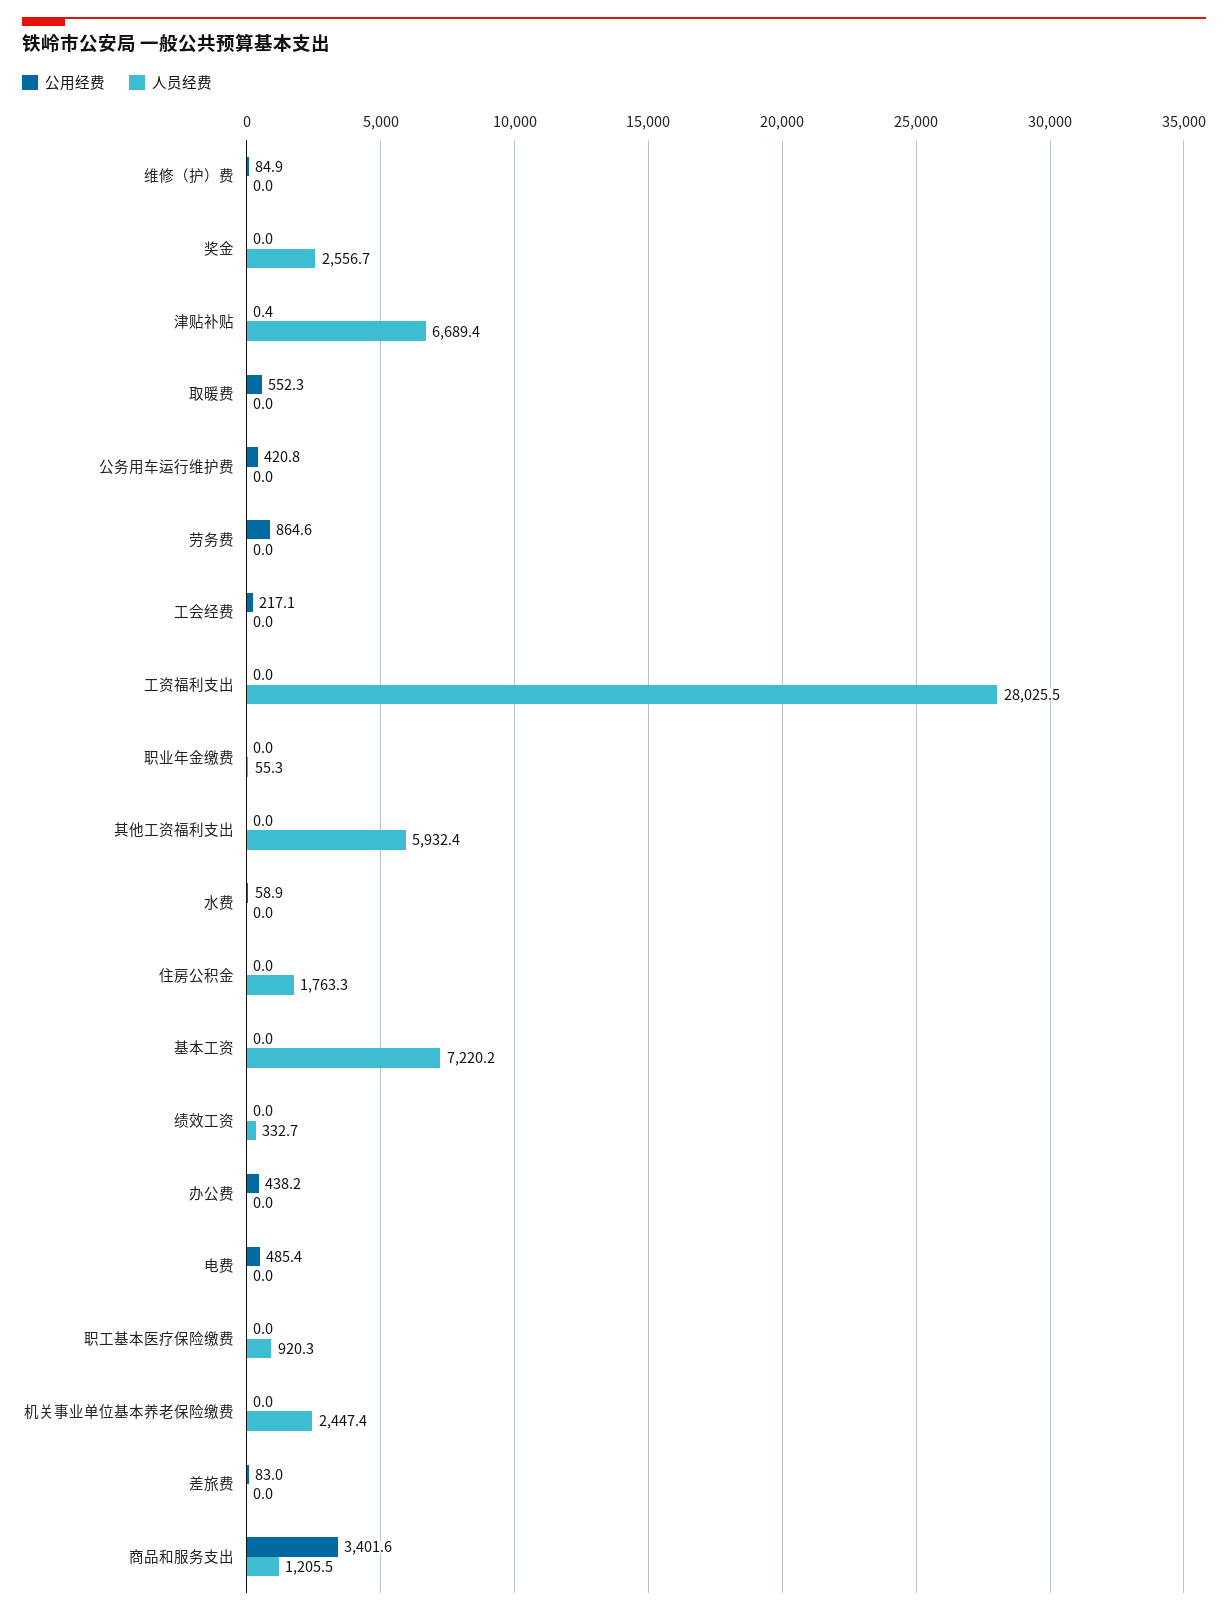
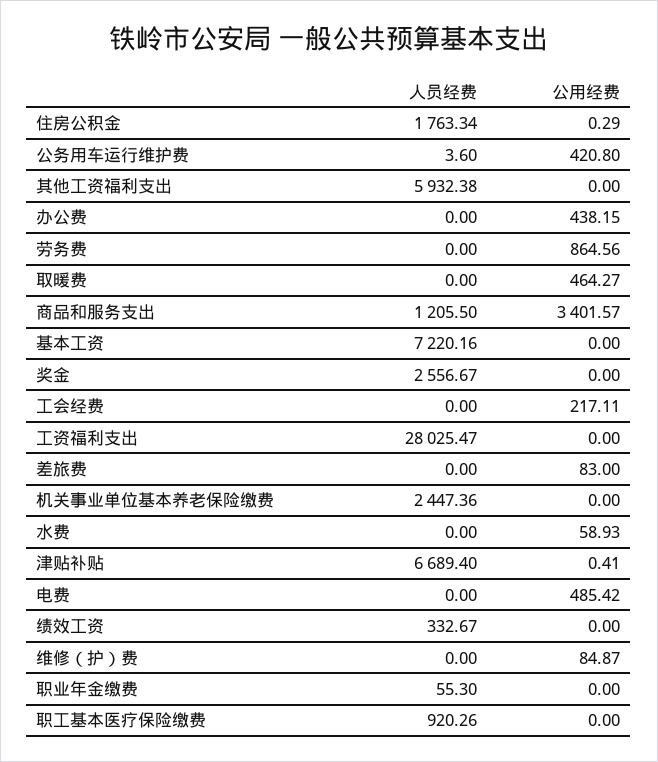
公用经费, 取暖费: 552.3 -> 464.27
人员经费, 公务用车运行维护费: 0 -> 3.6
公用经费, 住房公积金: 0 -> 0.29

